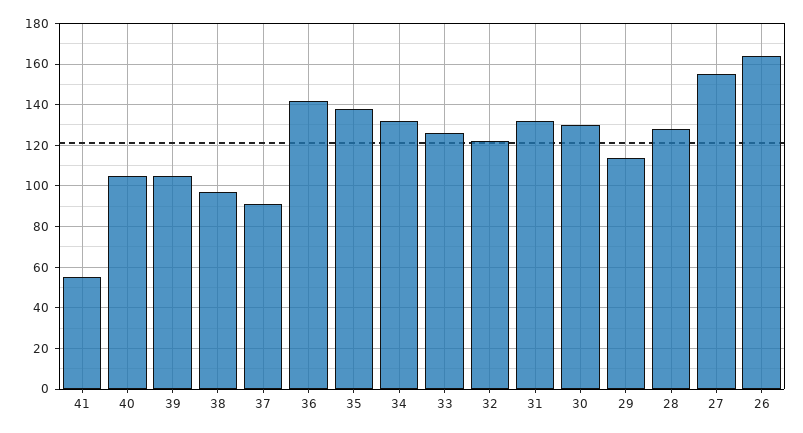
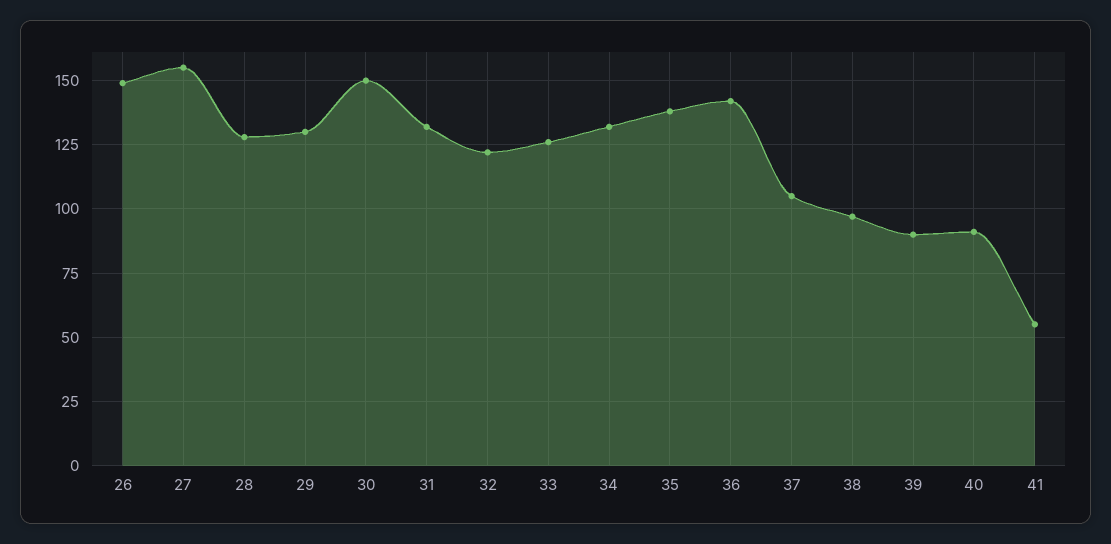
40: 105 -> 90
39: 105 -> 90
37: 90 -> 105
30: 130 -> 150
29: 115 -> 130
26: 165 -> 150

